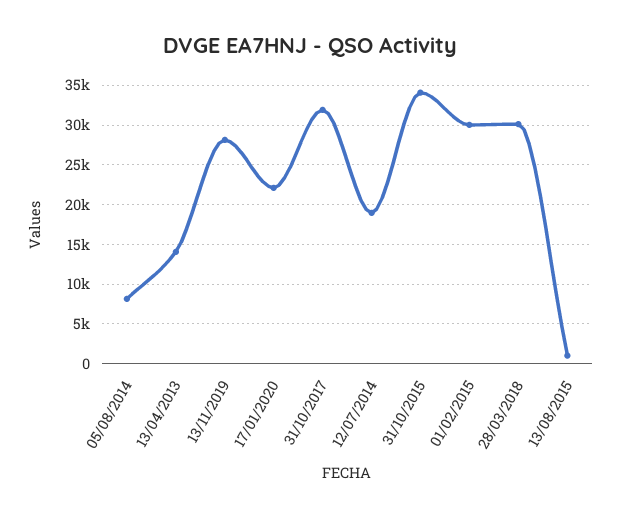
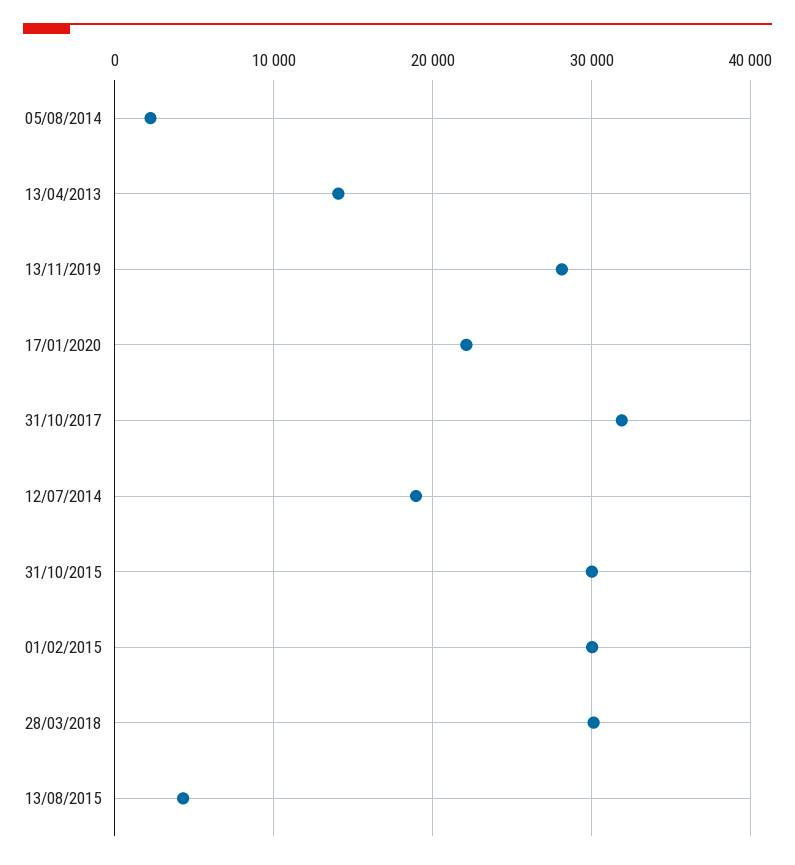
05/08/2014: 8000 -> 2000
31/10/2015: 34000 -> 30000
13/08/2015: 1000 -> 4000

